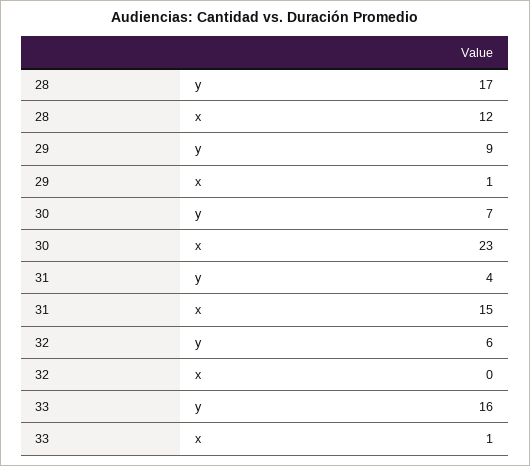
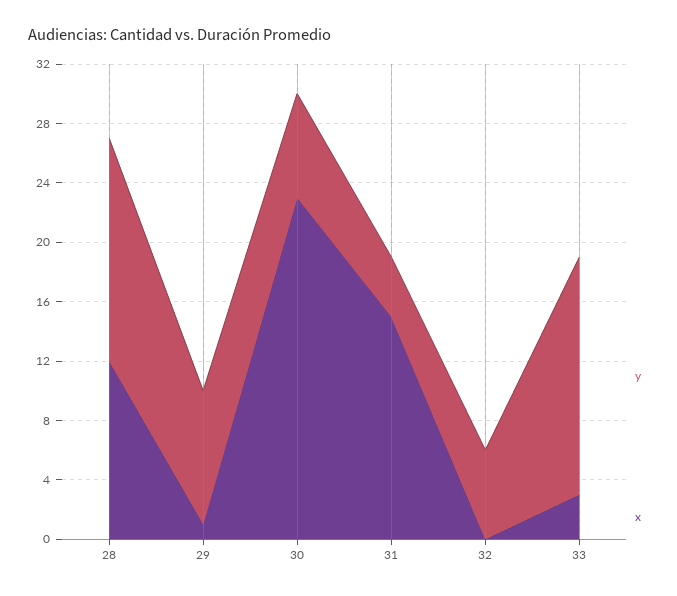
y, 28: 17 -> 15
x, 33: 1 -> 3

